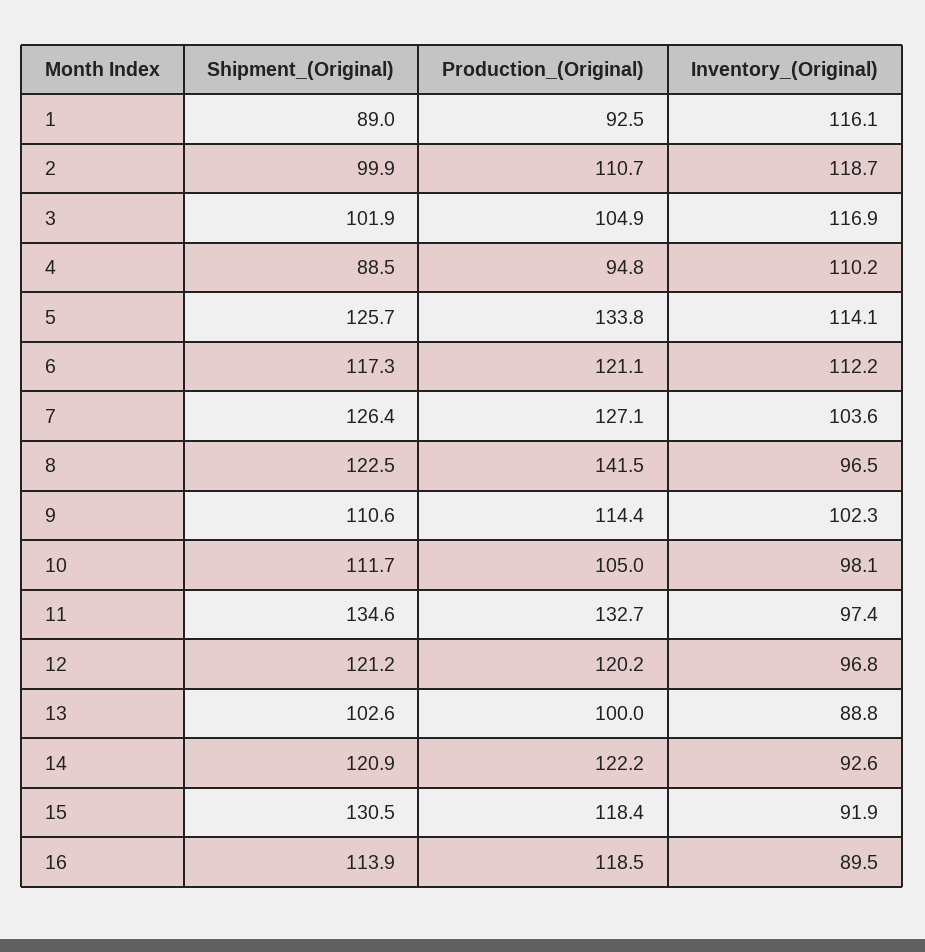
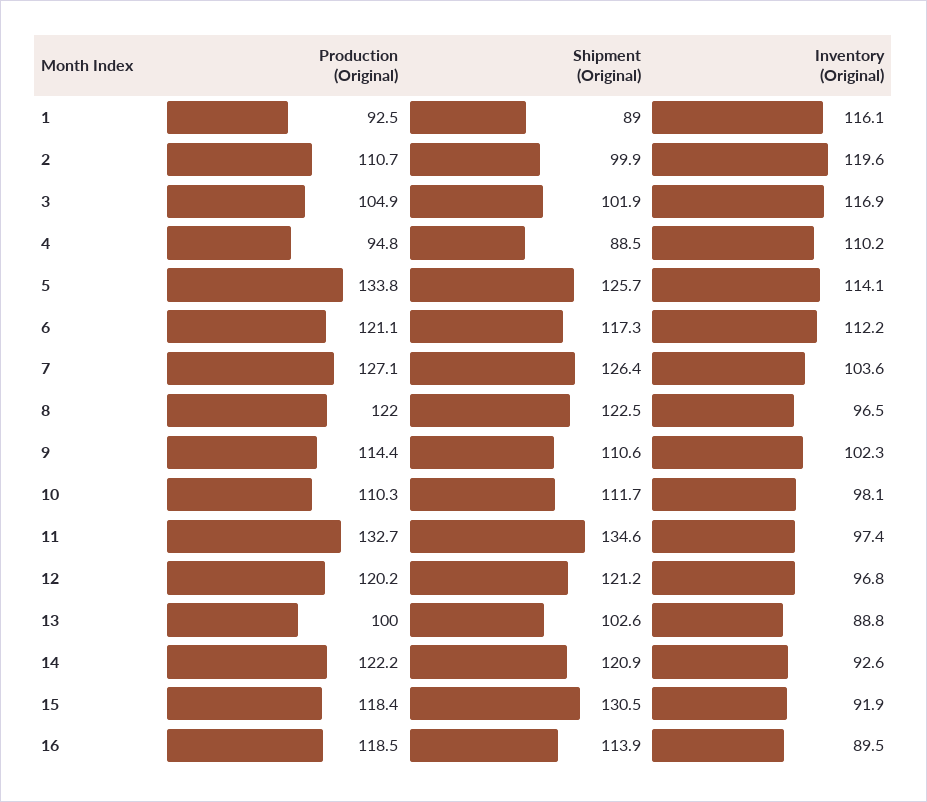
Inventory_(Original), 2: 118.7 -> 119.6
Production_(Original), 8: 141.5 -> 122
Production_(Original), 10: 105 -> 110.3

